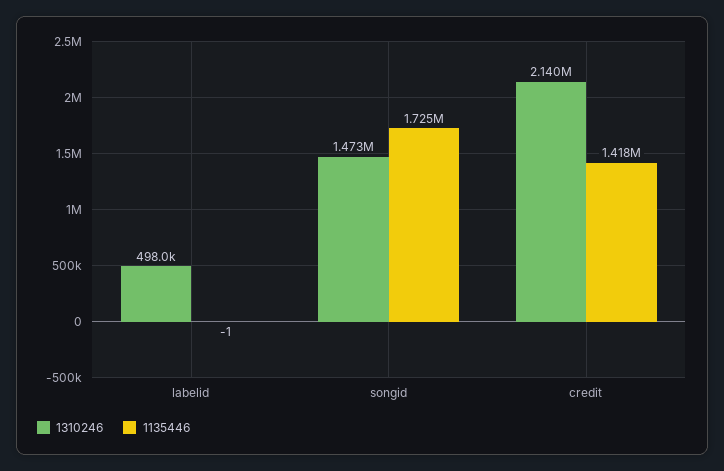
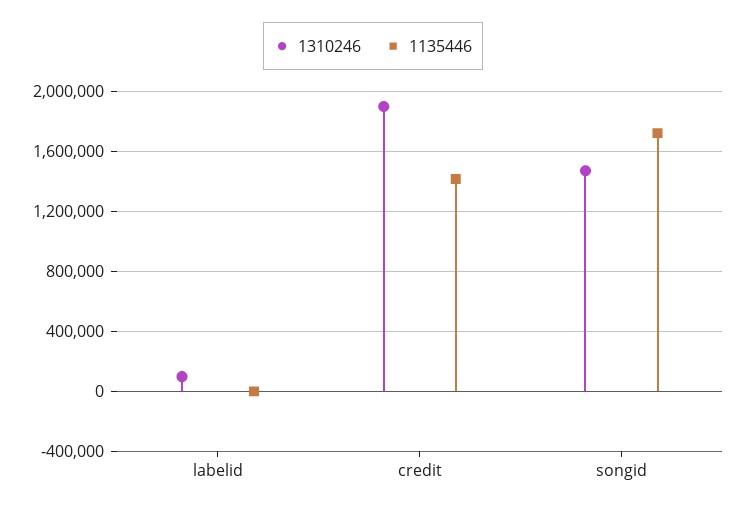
1310246, labelid: 498000 -> 100000
1310246, credit: 2140000 -> 1900000

